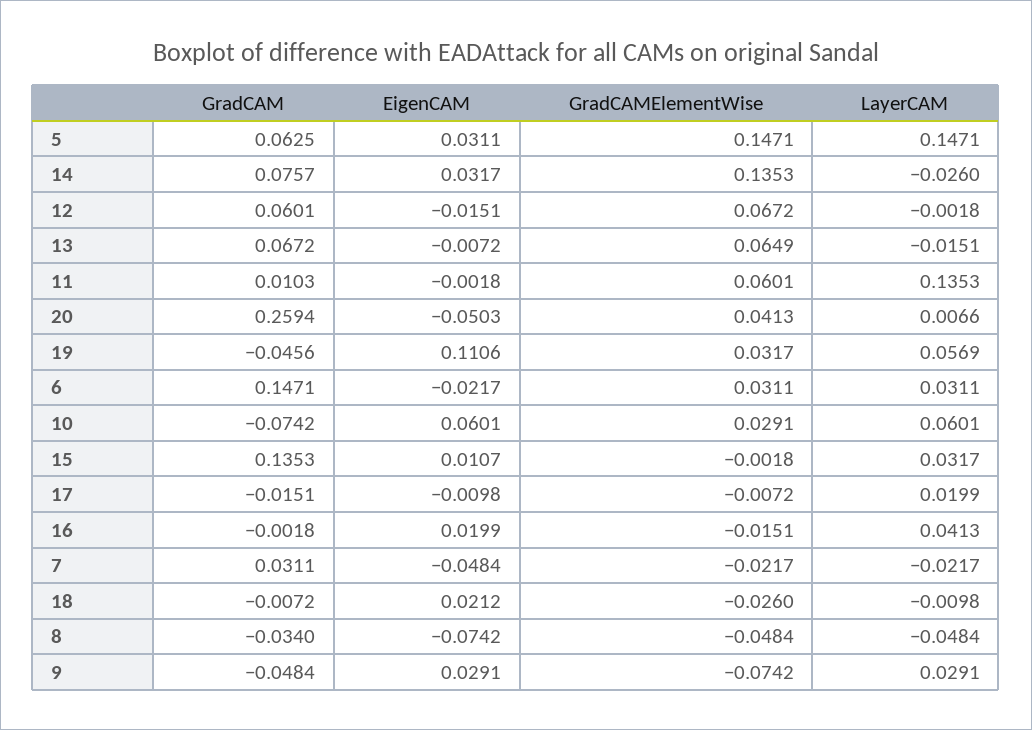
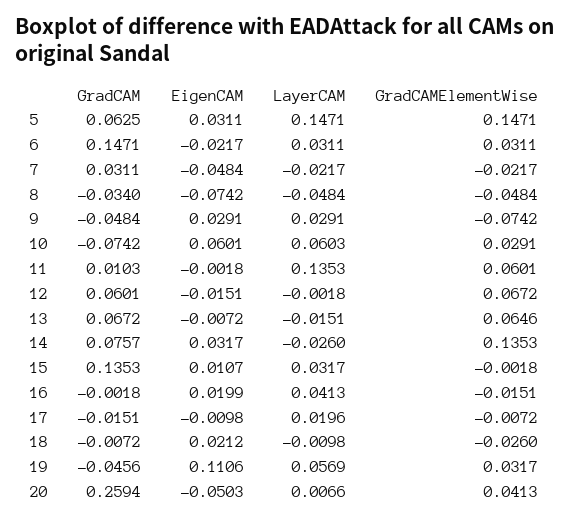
GradCAMElementWise, 13: 0.0649 -> 0.0646
LayerCAM, 10: 0.0601 -> 0.0603
LayerCAM, 17: 0.0199 -> 0.0196

